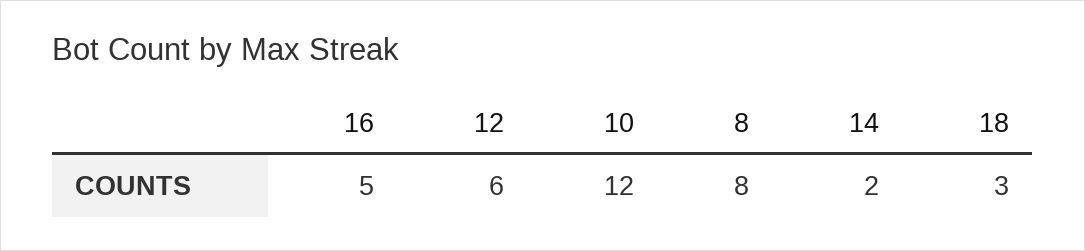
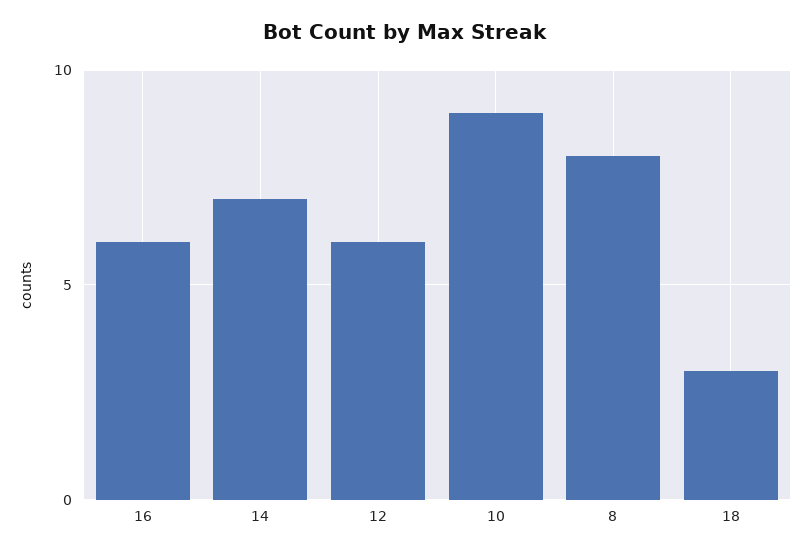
16: 5 -> 6
10: 12 -> 9
14: 2 -> 7

